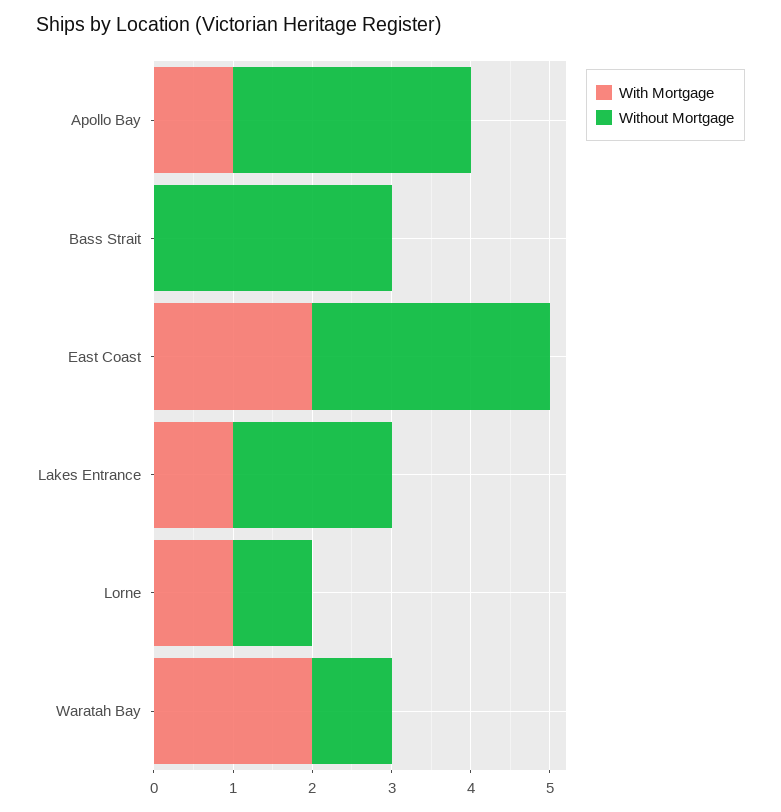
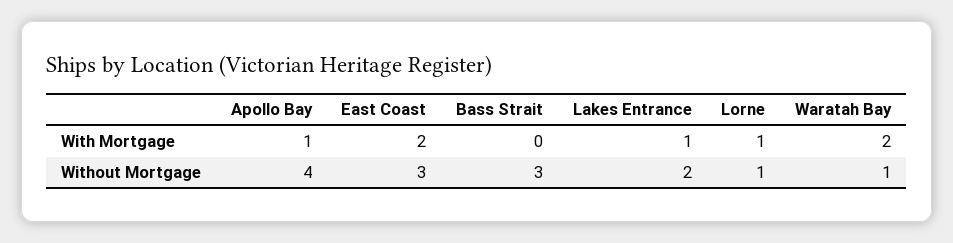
Without Mortgage, Apollo Bay: 3 -> 4

